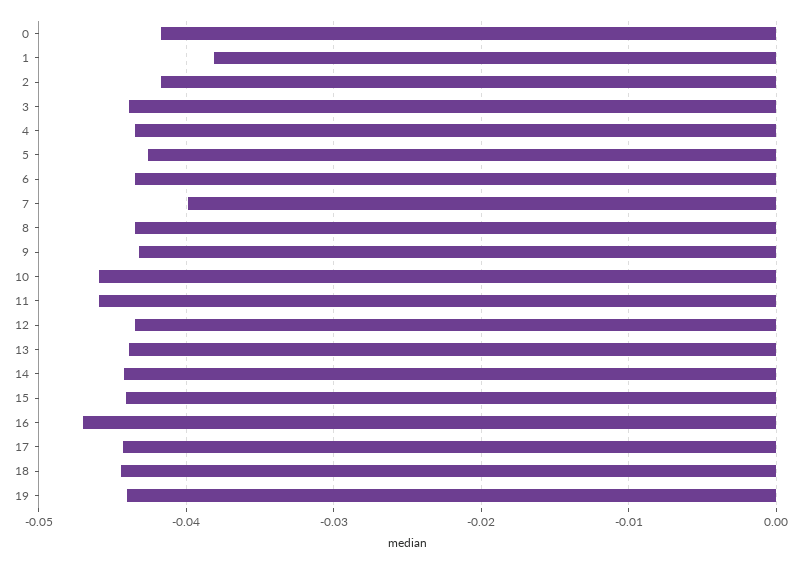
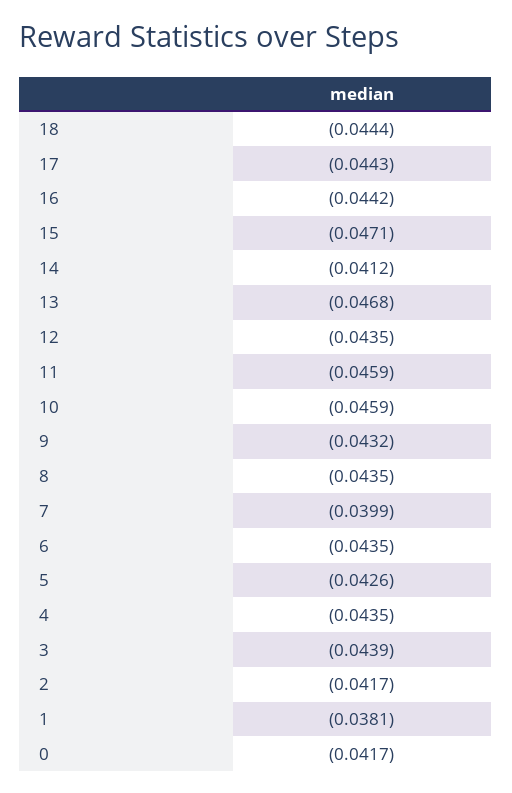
13: -0.044 -> -0.0468
14: -0.044 -> -0.0412
15: -0.044 -> -0.0471
16: -0.047 -> -0.0442
19: -0.044 -> none

